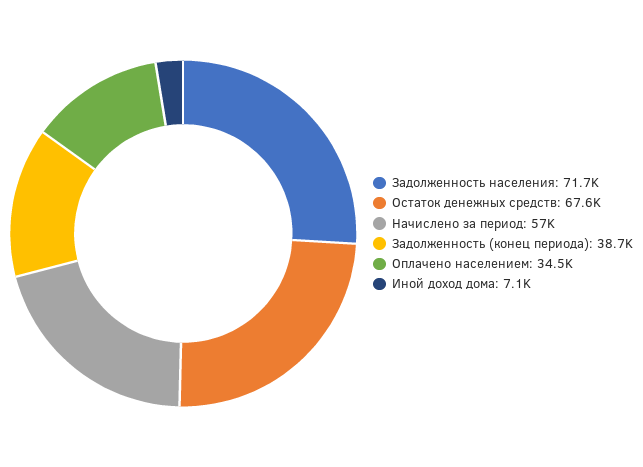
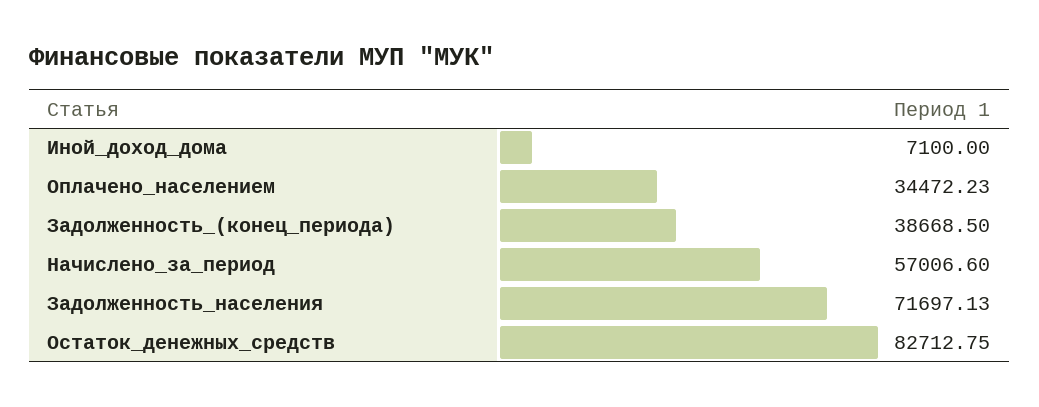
Остаток денежных средств: 67600 -> 82712.75

